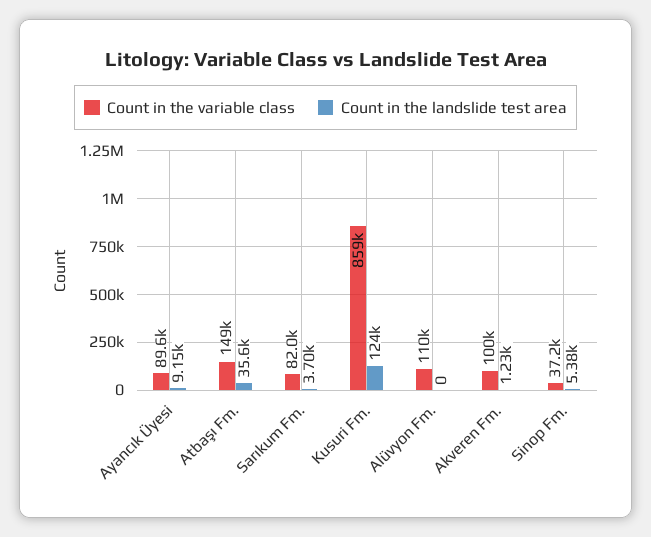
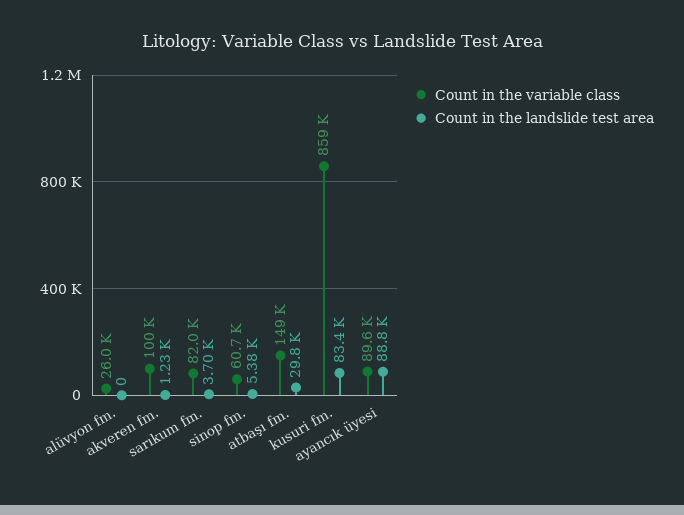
Count in the landslide test area, Ayancık Üyesi: 9150 -> 88800
Count in the landslide test area, Atbaşı Fm.: 35600 -> 29800
Count in the landslide test area, Kusuri Fm.: 124000 -> 83400
Count in the variable class, Alüvyon Fm.: 110000 -> 26000
Count in the variable class, Sinop Fm.: 37200 -> 60700

